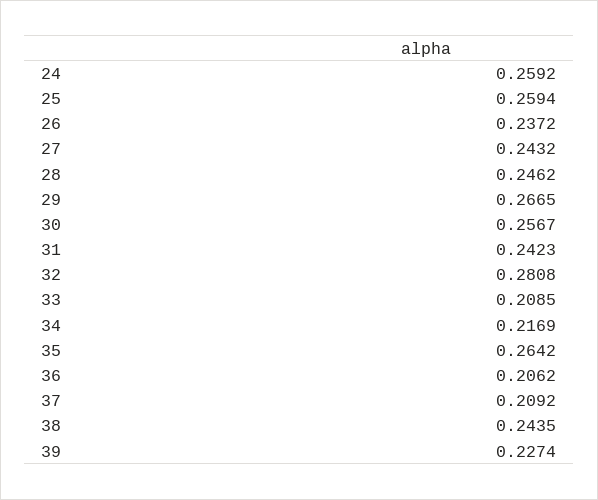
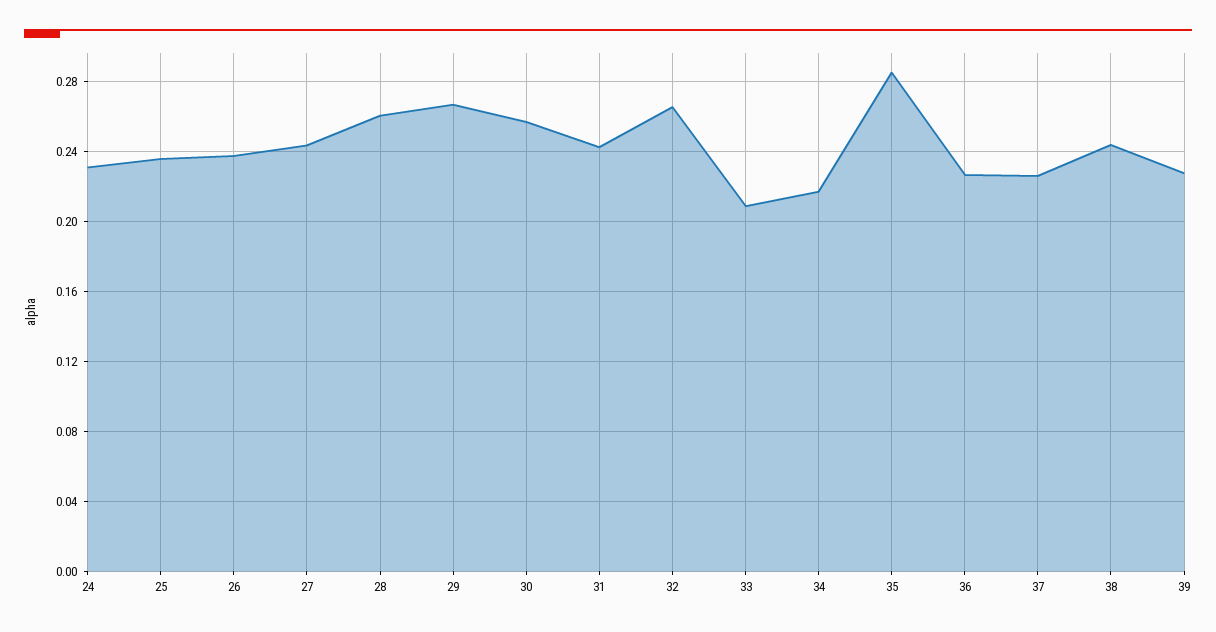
24: 0.2592 -> 0.23
25: 0.2594 -> 0.235
28: 0.2462 -> 0.26
32: 0.2808 -> 0.265
35: 0.2642 -> 0.285
36: 0.2062 -> 0.225
37: 0.2092 -> 0.225

